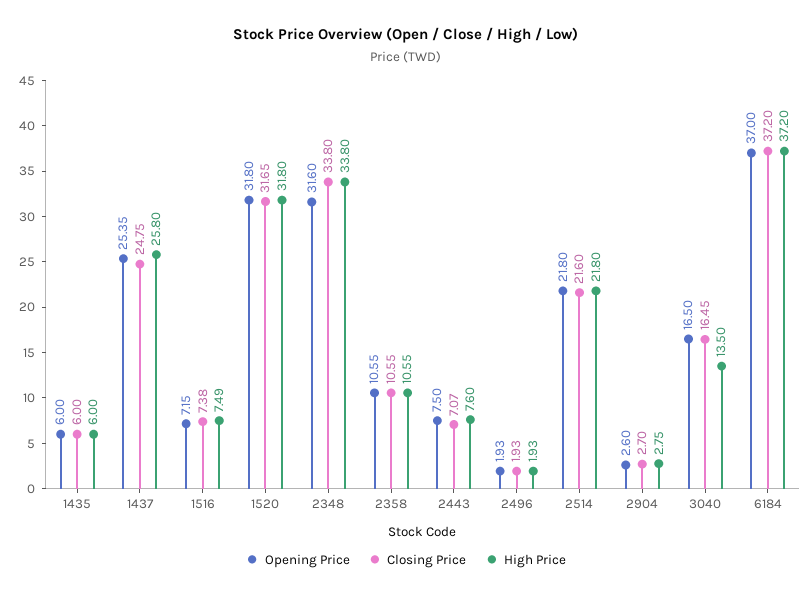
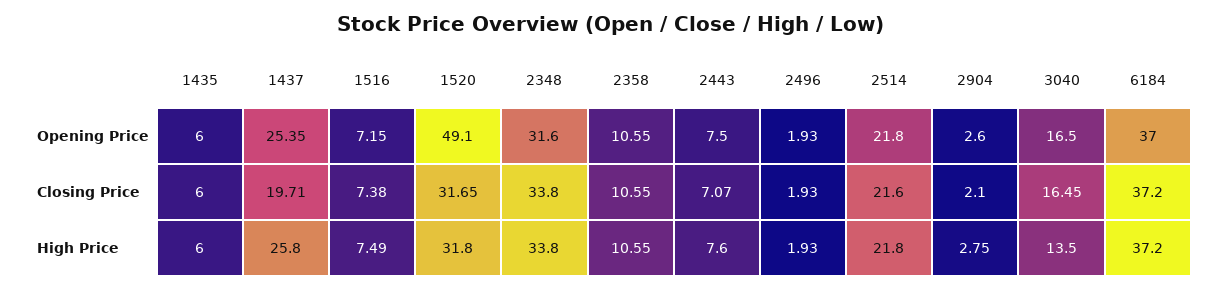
Closing Price, 1437: 24.75 -> 19.71
Opening Price, 1520: 31.8 -> 49.1
Closing Price, 2904: 2.7 -> 2.1

